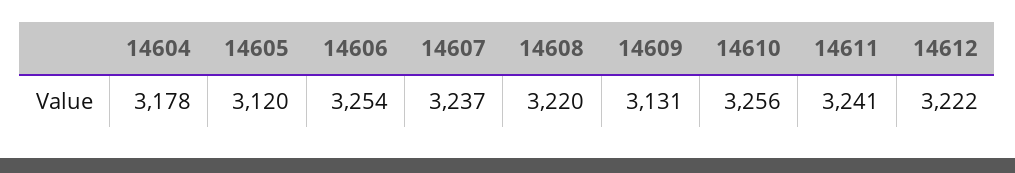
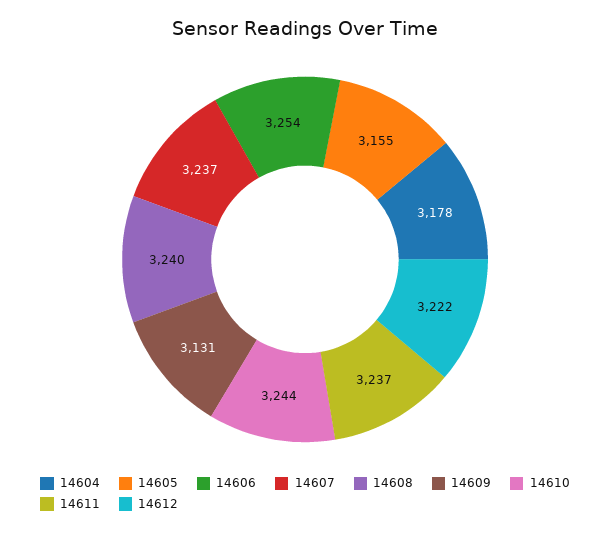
14605: 3120 -> 3155
14608: 3220 -> 3240
14610: 3256 -> 3244
14611: 3241 -> 3237

